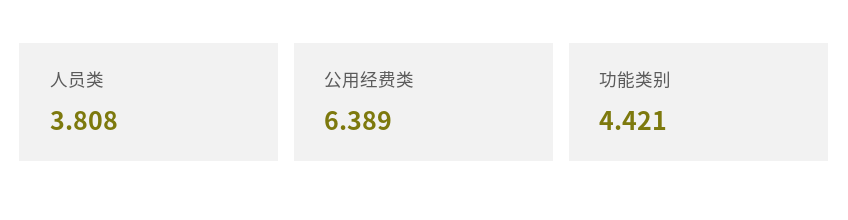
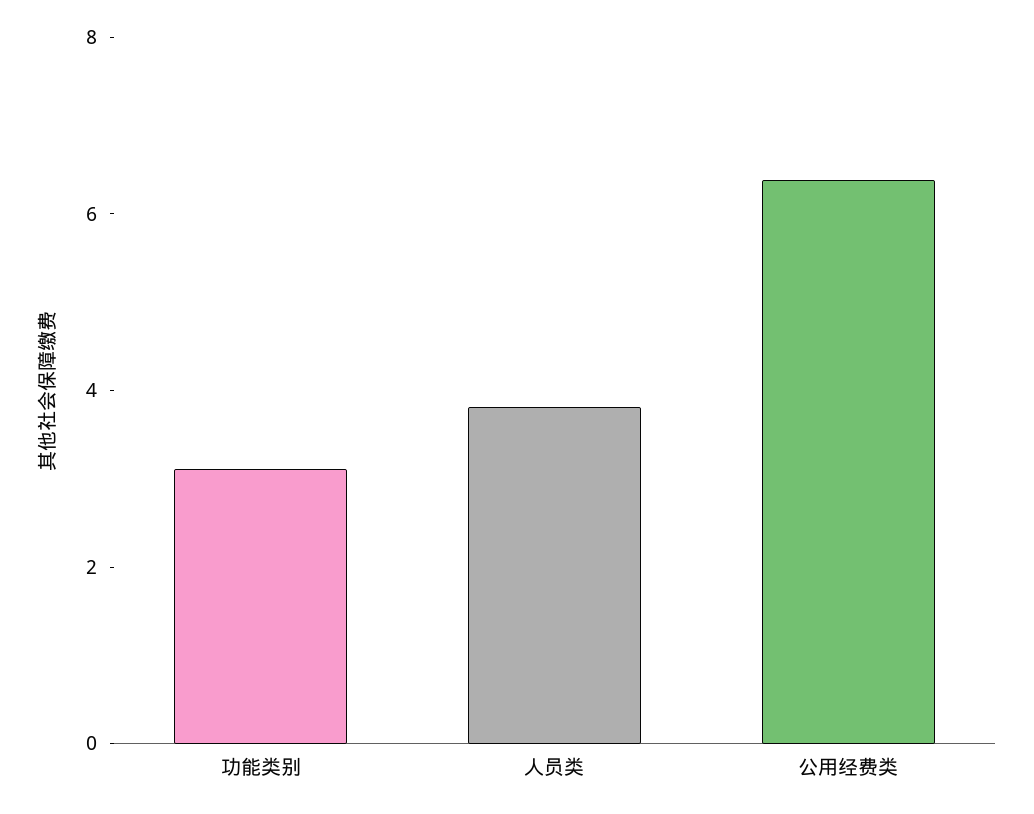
功能类别: 4.421 -> 3

